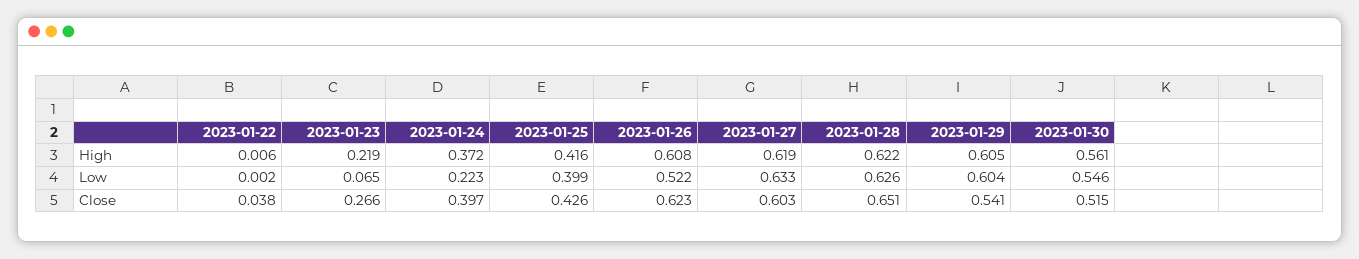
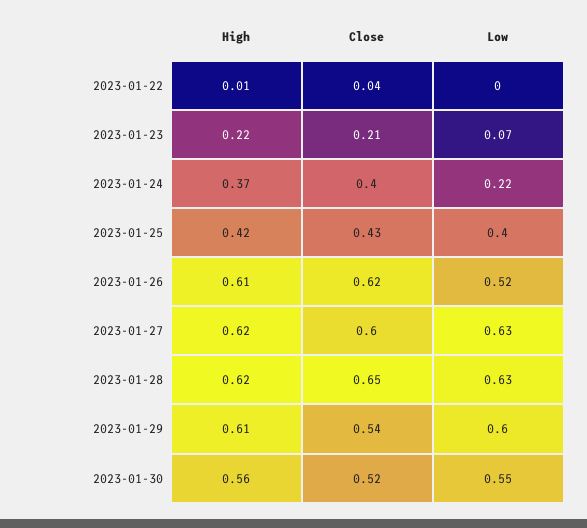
2023-01-23, Close: 0.266 -> 0.21

